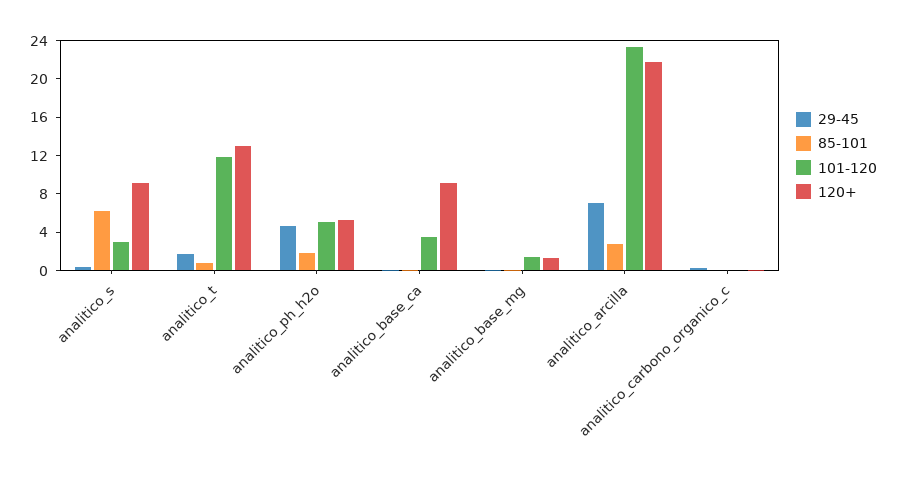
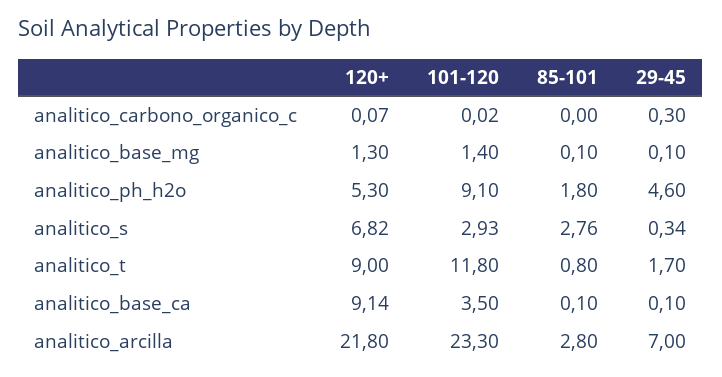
85-101, analitico_s: 6 -> 2.76
120+, analitico_s: 9 -> 6.82
120+, analitico_t: 13 -> 9
101-120, analitico_ph_h2o: 5 -> 9.1

